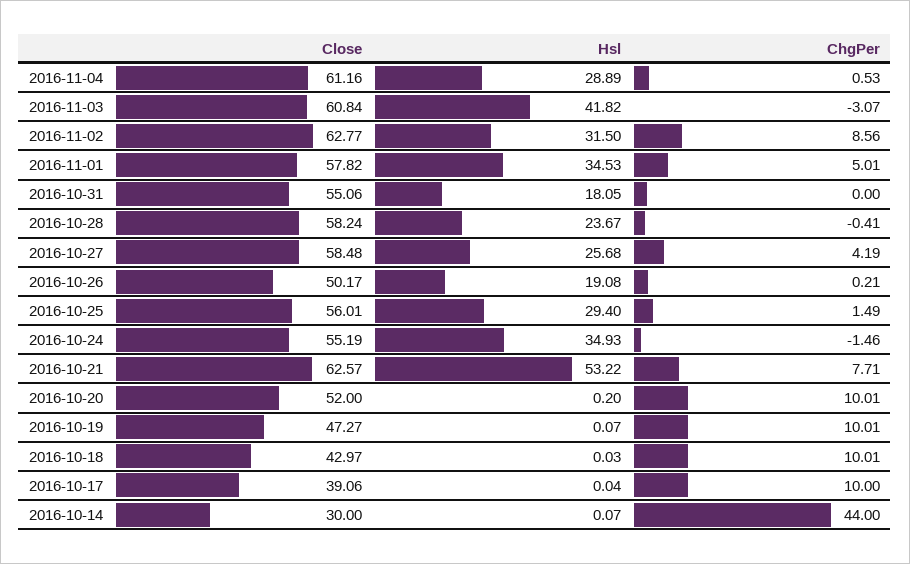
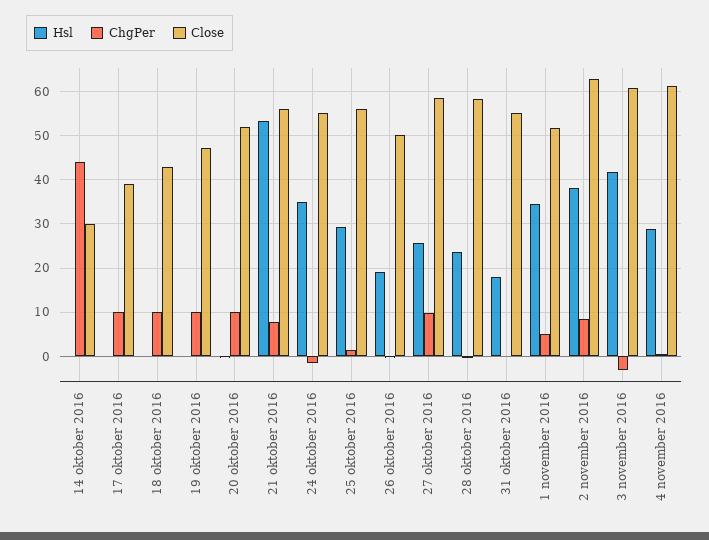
Hsl, 2016-11-02: 31.5 -> 38
Close, 2016-11-01: 57.82 -> 52
ChgPer, 2016-10-27: 4.19 -> 10
Close, 2016-10-21: 62.57 -> 56

